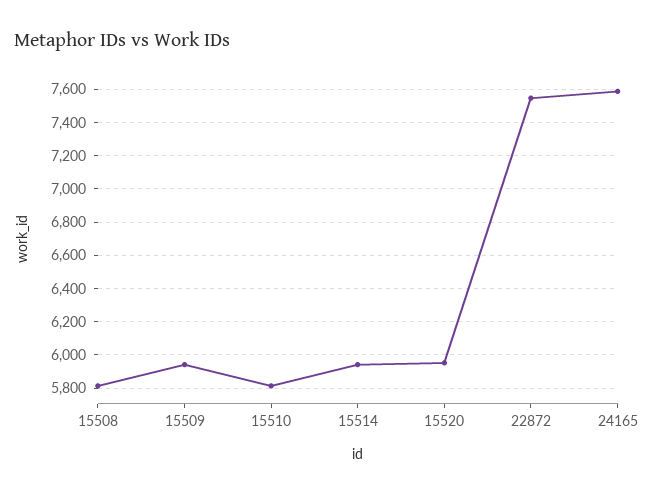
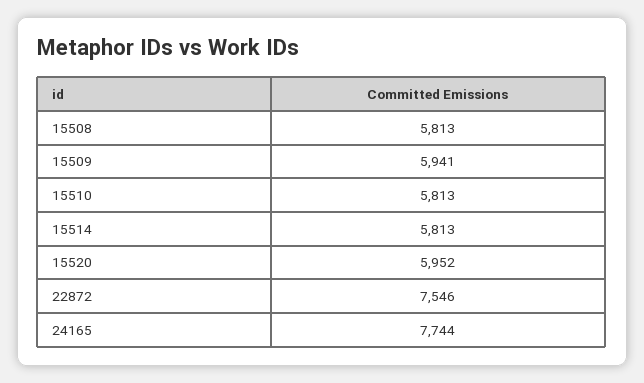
15514: 5950 -> 5813
24165: 7600 -> 7744

